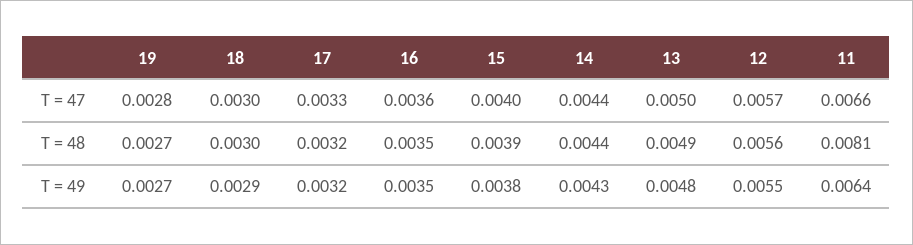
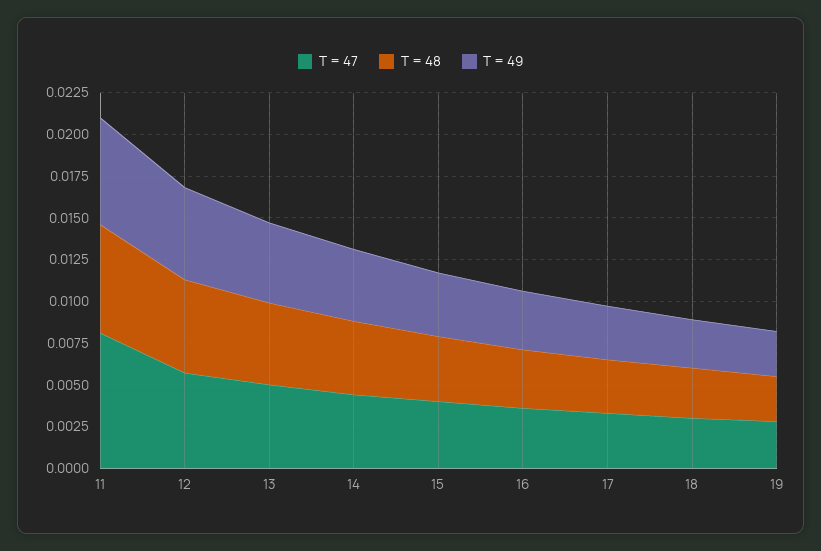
T = 47, 11: 0.0066 -> 0.008
T = 48, 11: 0.0081 -> 0.0065

